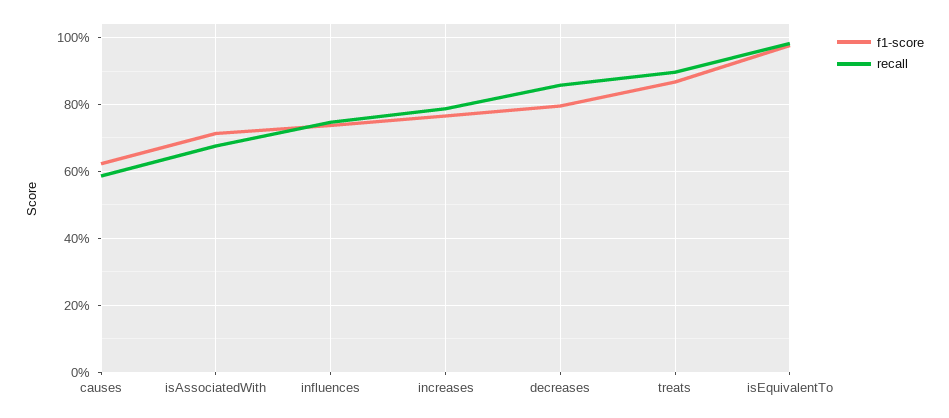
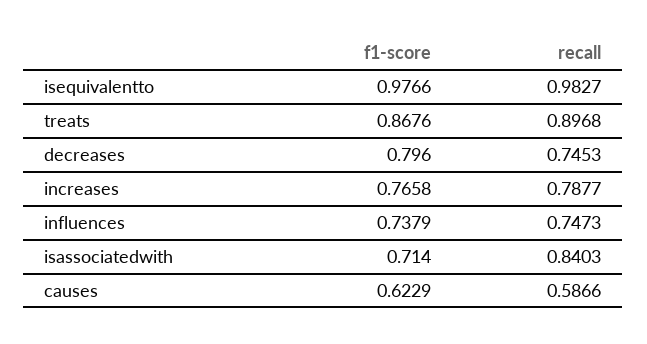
recall, isAssociatedWith: 0.68 -> 0.8403
recall, decreases: 0.86 -> 0.7453

